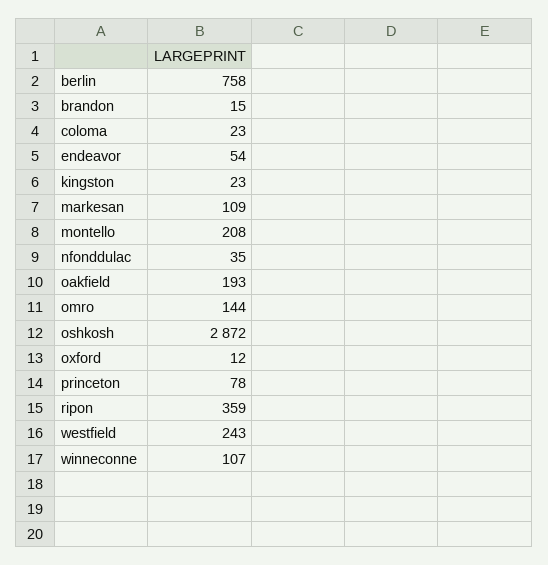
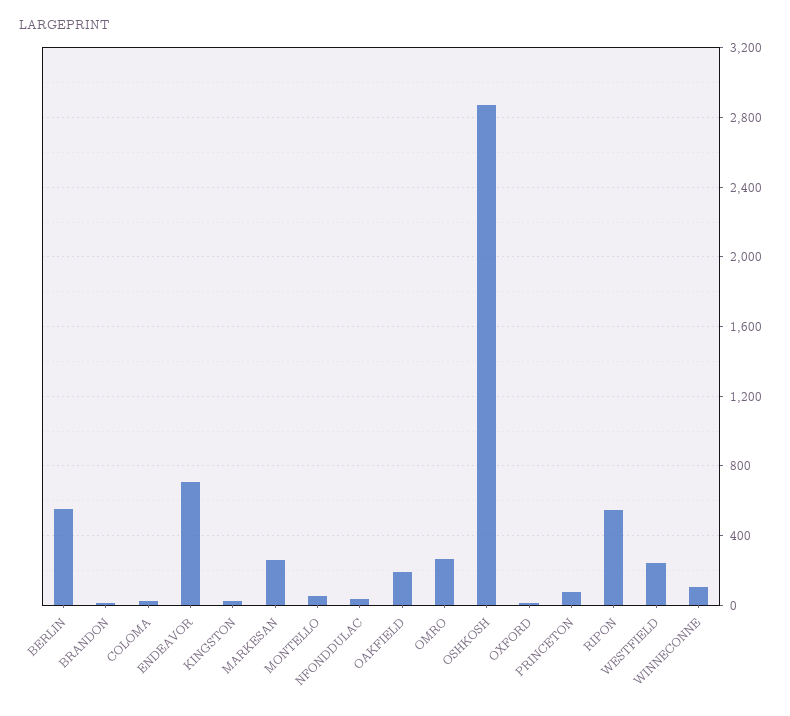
berlin: 758 -> 550
endeavor: 54 -> 700
markesan: 109 -> 250
montello: 208 -> 50
omro: 144 -> 250
ripon: 359 -> 550

